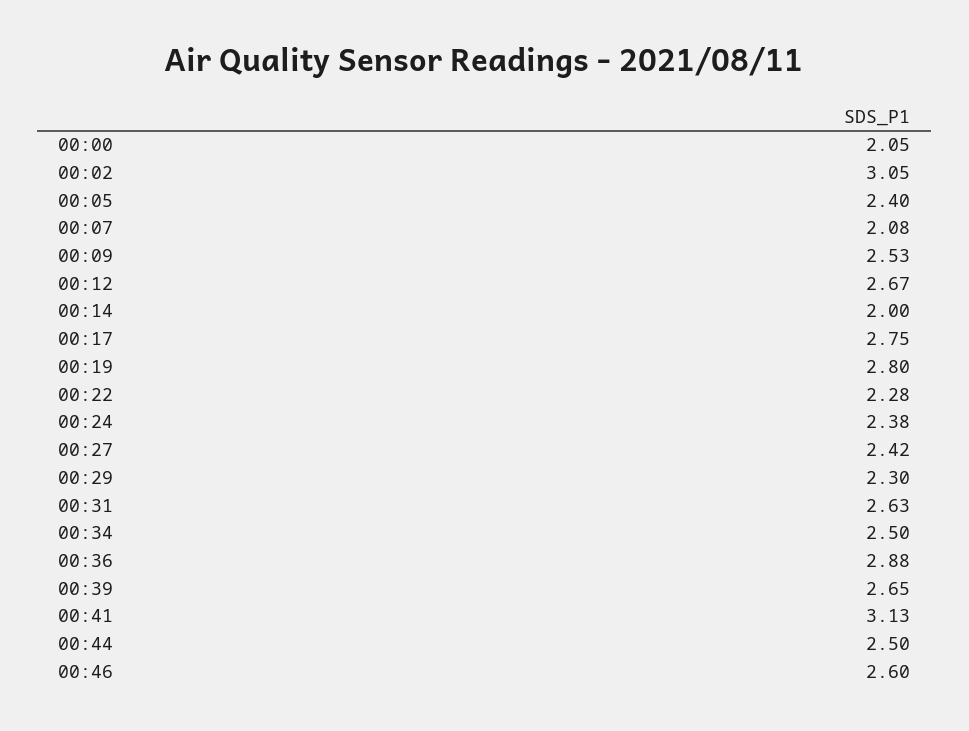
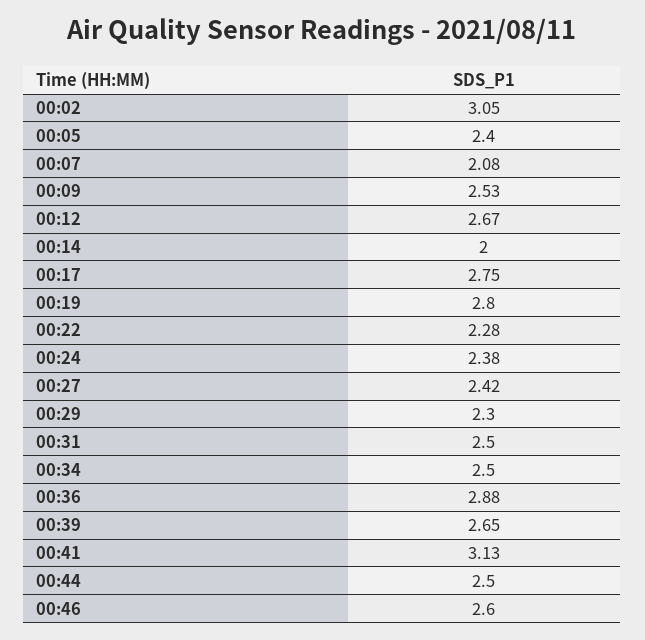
00:00: 2.05 -> none
00:31: 2.63 -> 2.5

